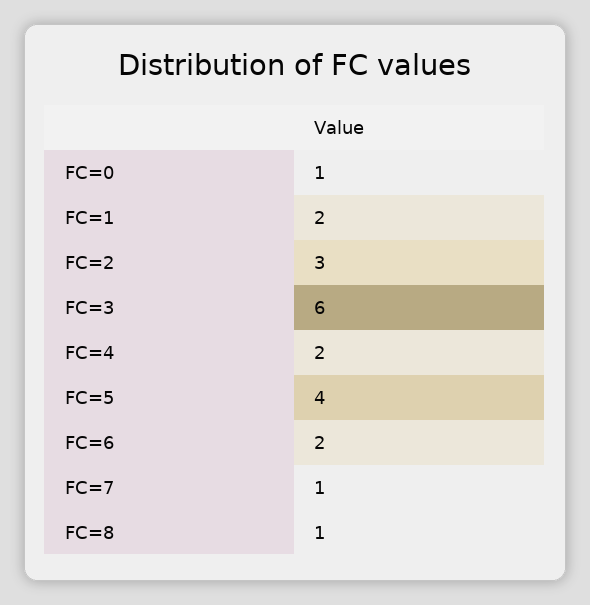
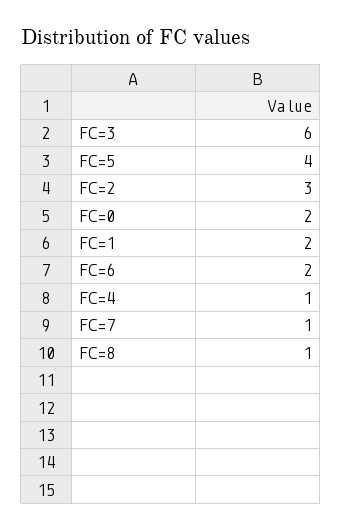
FC=0: 1 -> 2
FC=4: 2 -> 1

